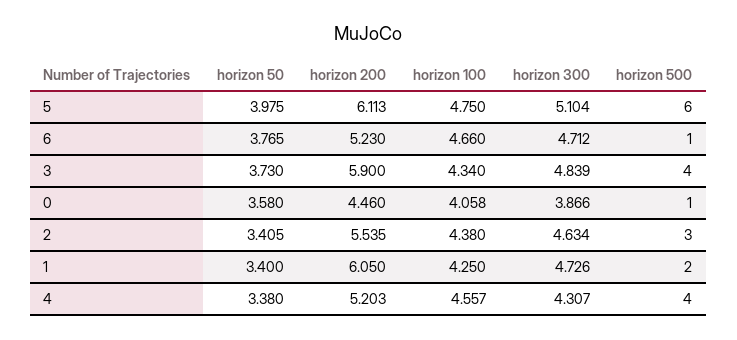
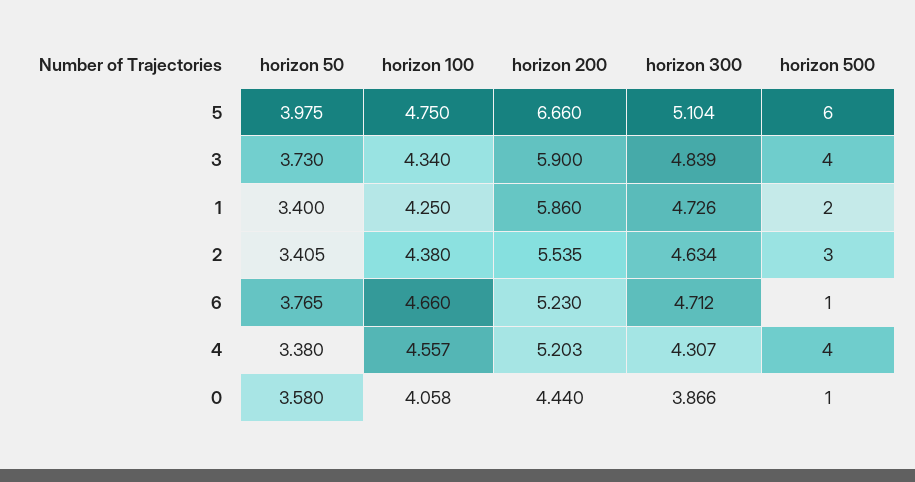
horizon 200, 5: 6.113 -> 6.66
horizon 200, 0: 4.46 -> 4.44
horizon 200, 1: 6.05 -> 5.86

